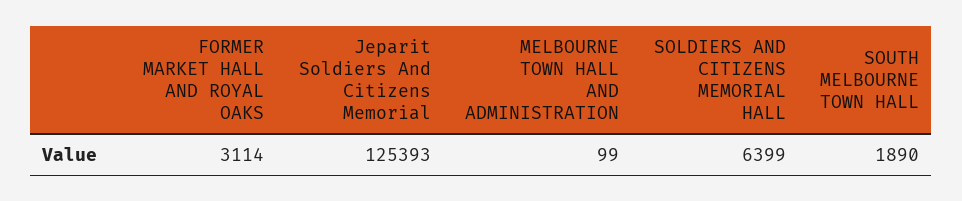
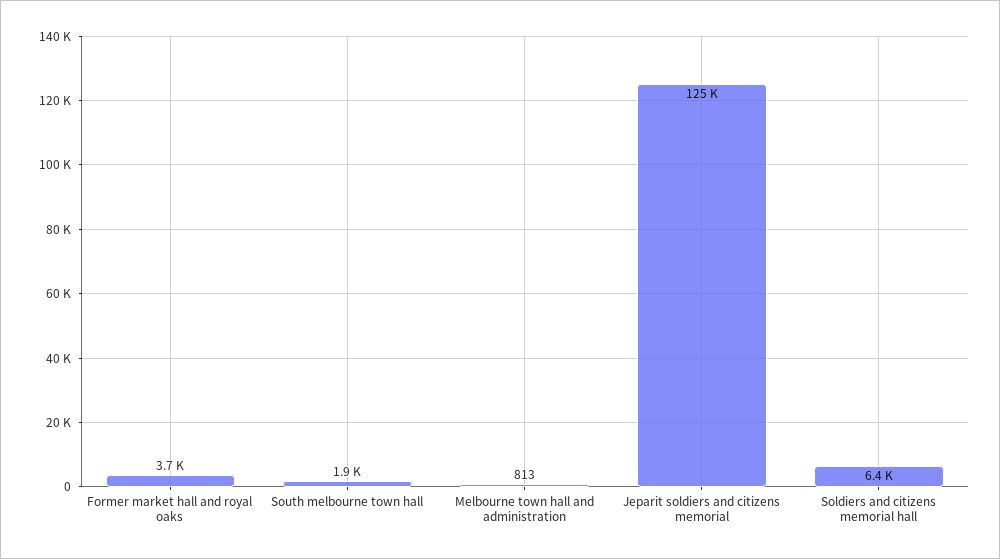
FORMER MARKET HALL AND ROYAL OAKS: 3114 -> 3700
MELBOURNE TOWN HALL AND ADMINISTRATION: 99 -> 813

